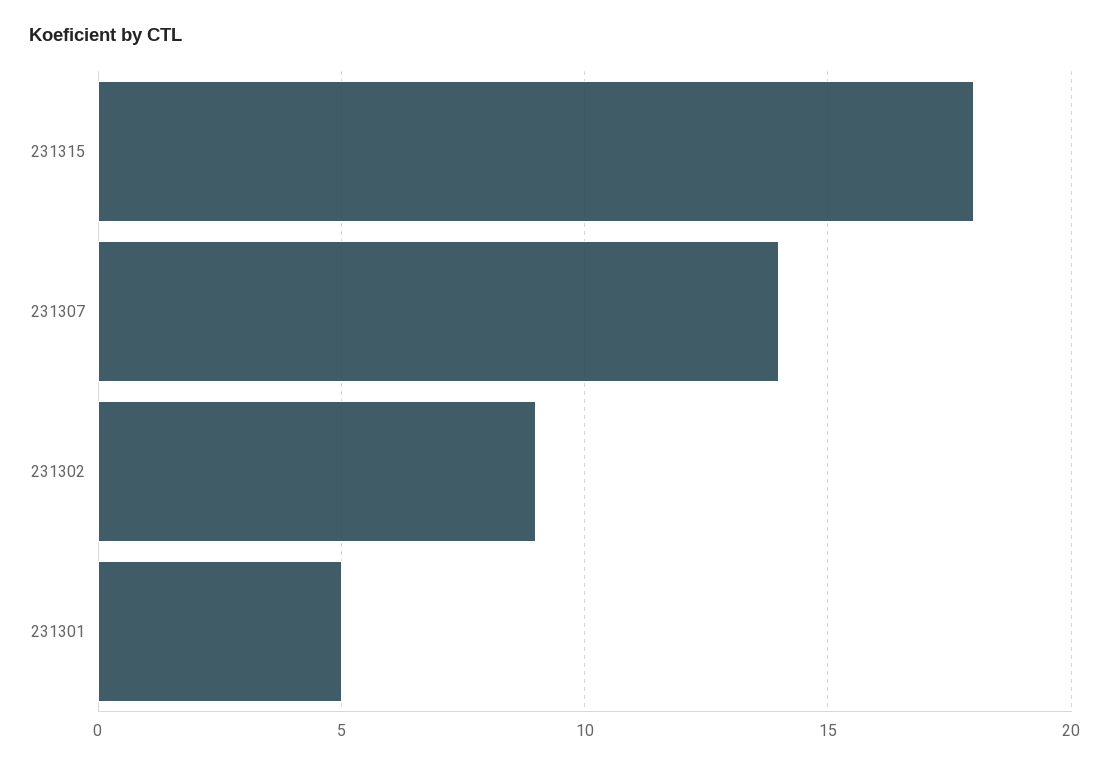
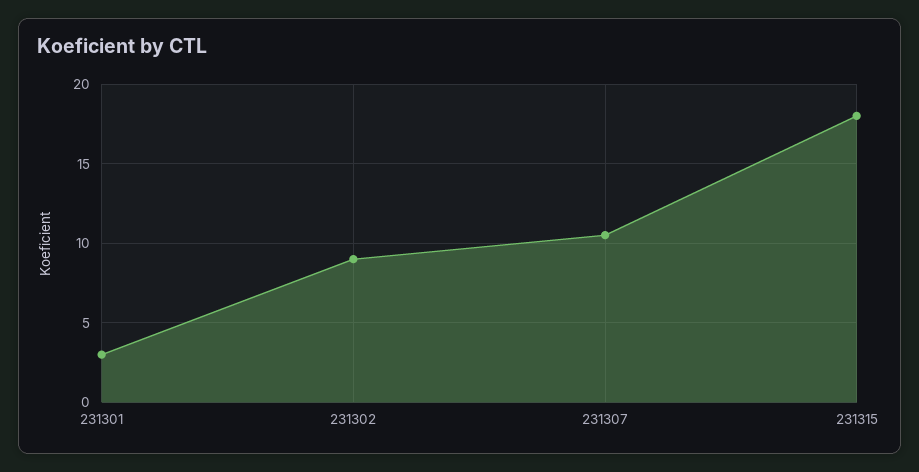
231307: 14 -> 10.5
231301: 5 -> 3

